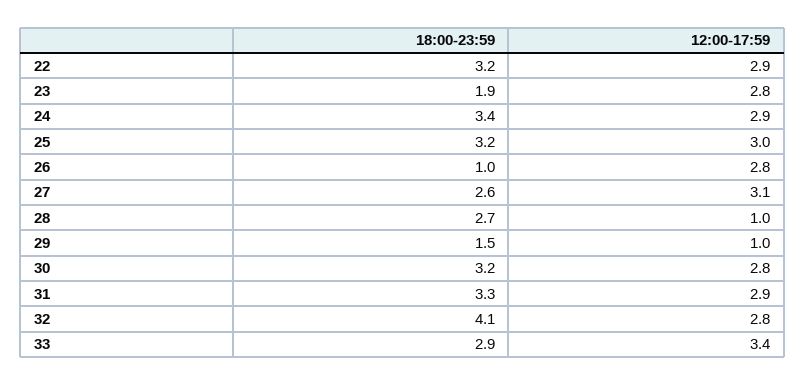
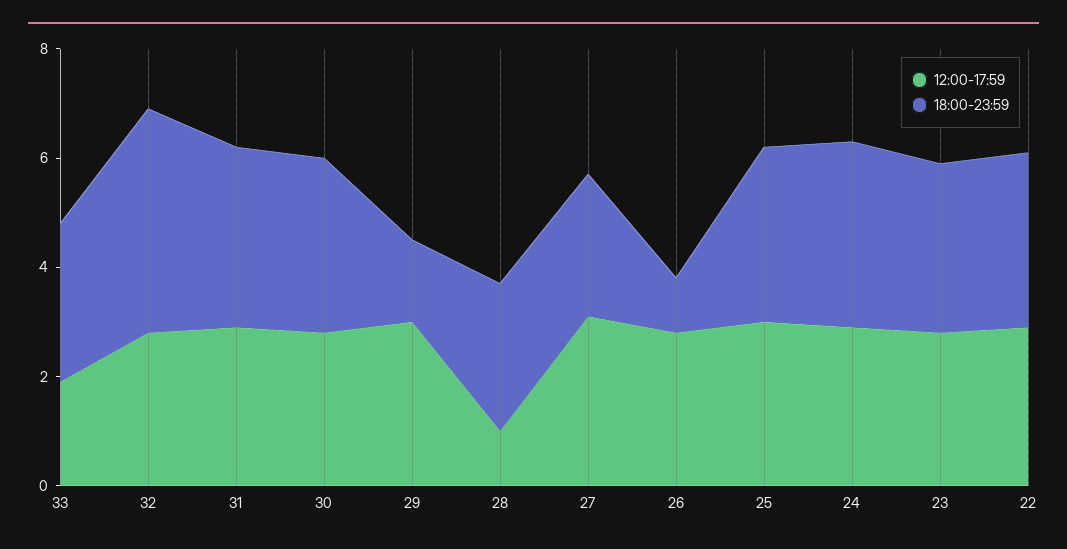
18:00-23:59, 23: 1.9 -> 3
12:00-17:59, 29: 1 -> 3
12:00-17:59, 33: 3.4 -> 2

